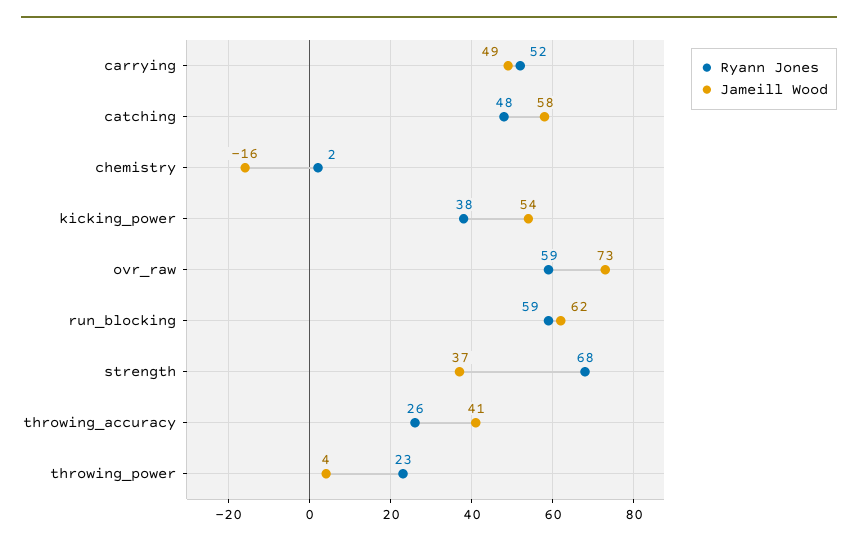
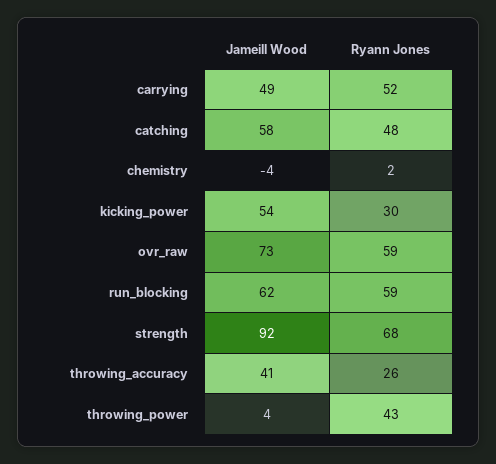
Jameill Wood, chemistry: -16 -> -4
Ryann Jones, kicking_power: 38 -> 30
Jameill Wood, strength: 37 -> 92
Ryann Jones, throwing_power: 23 -> 43

